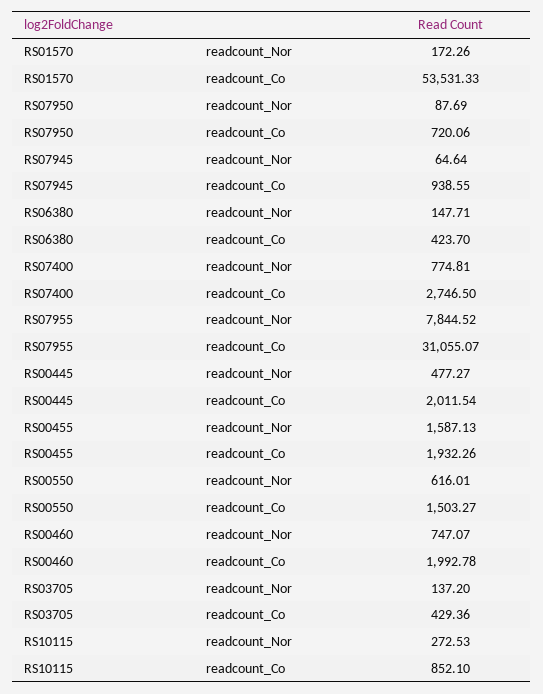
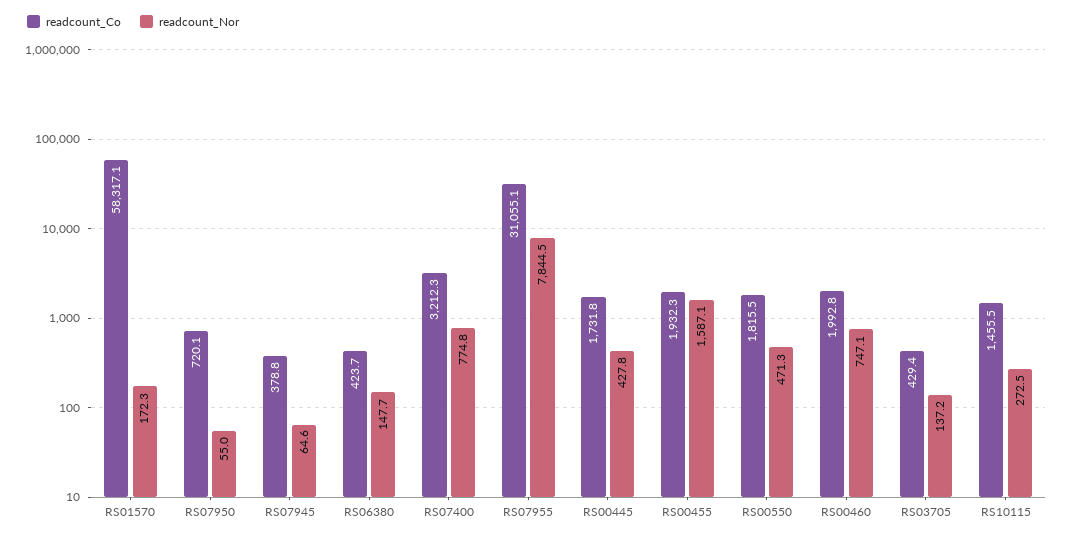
readcount_Co, RS01570: 53531.33 -> 58317.1
readcount_Nor, RS07950: 87.69 -> 55
readcount_Co, RS07945: 938.55 -> 378.8
readcount_Co, RS07400: 2746.5 -> 3212.3
readcount_Nor, RS00445: 477.27 -> 427.8
readcount_Co, RS00445: 2011.54 -> 1731.8
readcount_Nor, RS00550: 616.01 -> 471.3
readcount_Co, RS00550: 1503.27 -> 1815.5
readcount_Co, RS10115: 852.1 -> 1455.5

